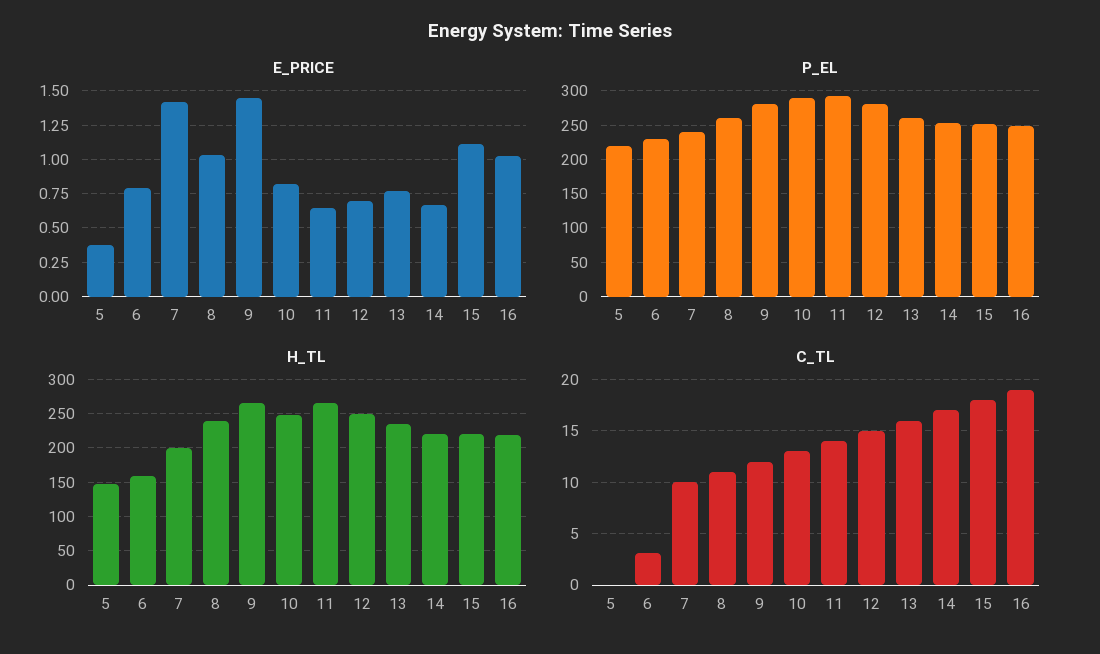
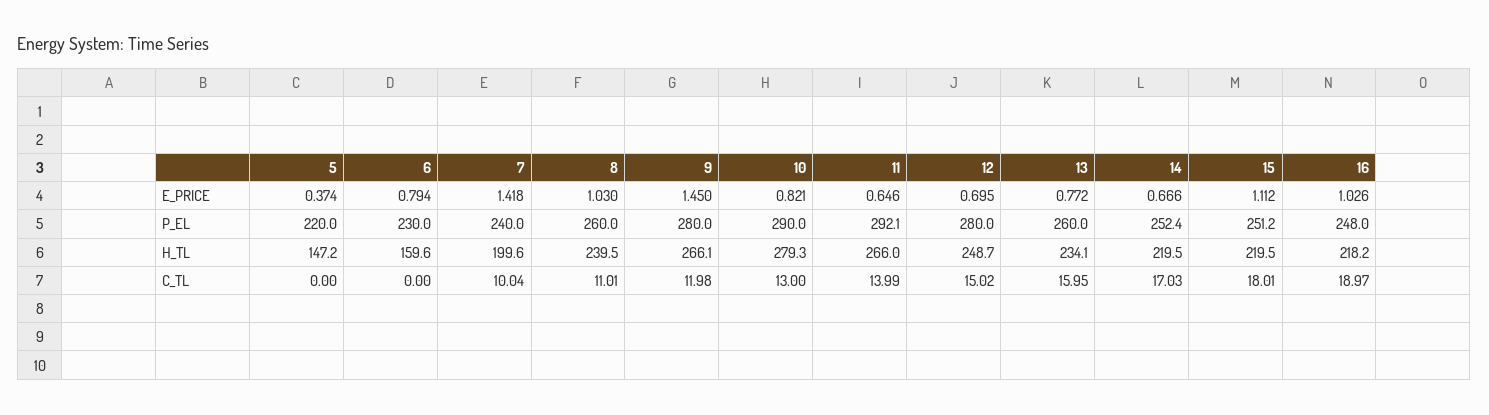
H_TL, 10: 250 -> 279.3
C_TL, 6: 3 -> 0

